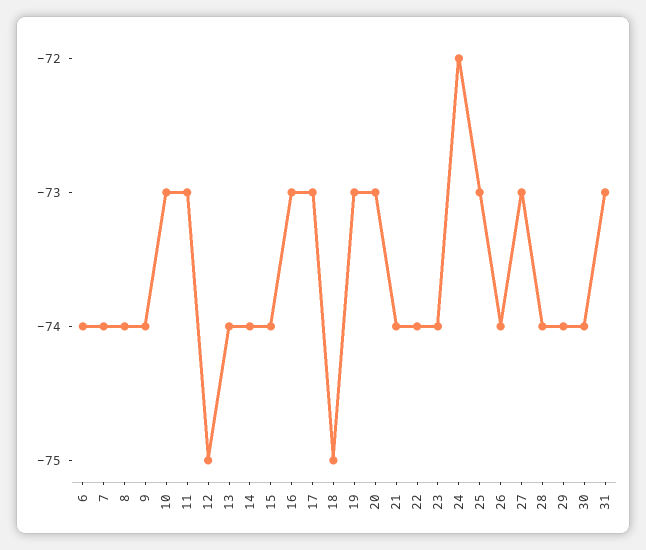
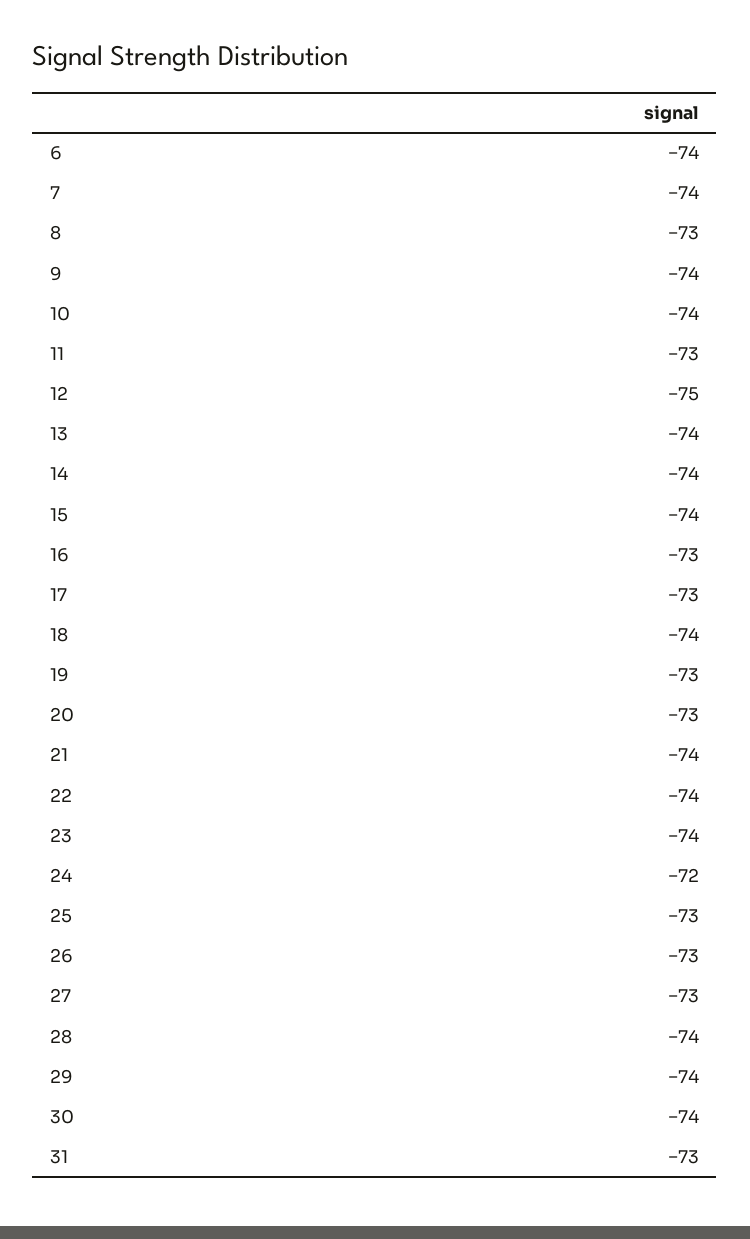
8: -74 -> -73
10: -73 -> -74
18: -75 -> -74
26: -74 -> -73

